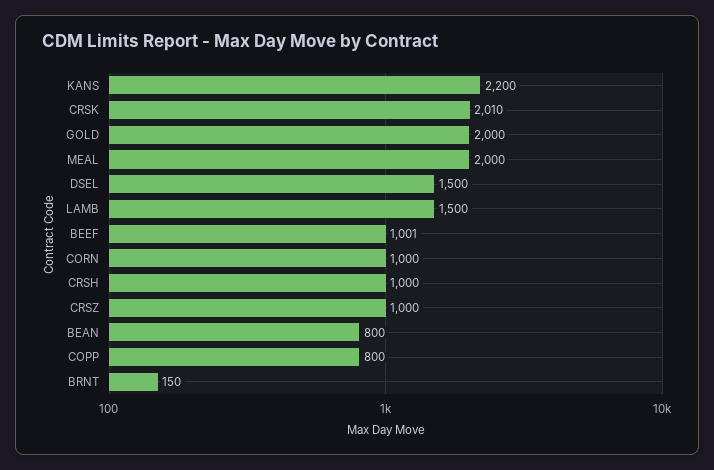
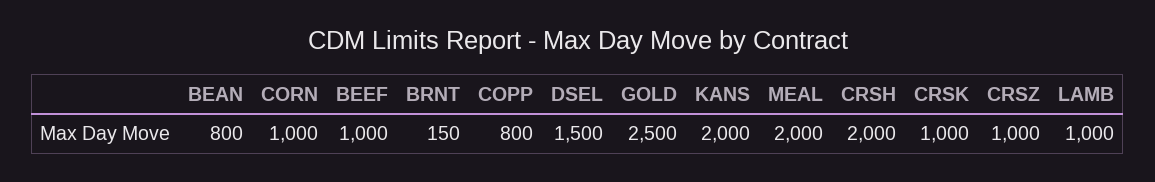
KANS: 2200 -> 2000
CRSK: 2010 -> 1000
GOLD: 2000 -> 2500
LAMB: 1500 -> 1000
BEEF: 1001 -> 1000
CRSH: 1000 -> 2000

